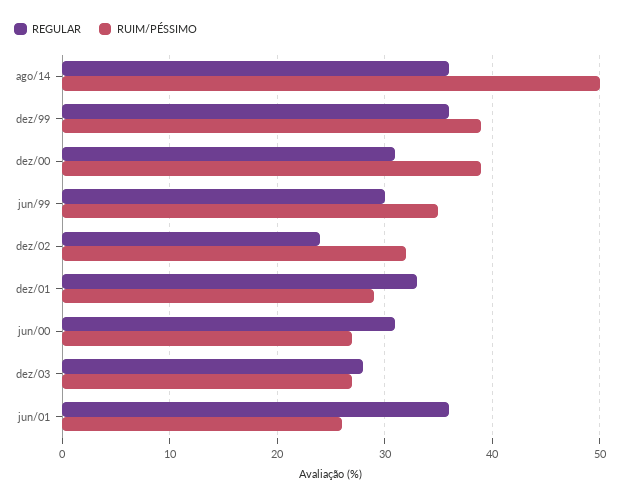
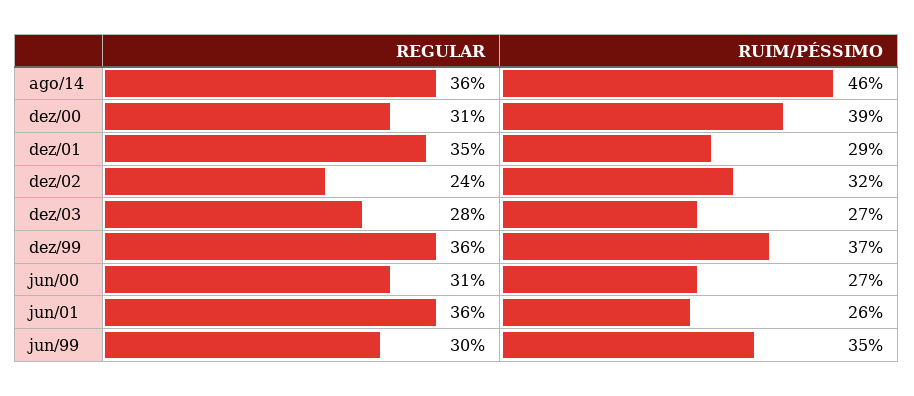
RUIM/PÉSSIMO, ago/14: 50 -> 46
RUIM/PÉSSIMO, dez/99: 39 -> 37
REGULAR, dez/01: 33 -> 35

